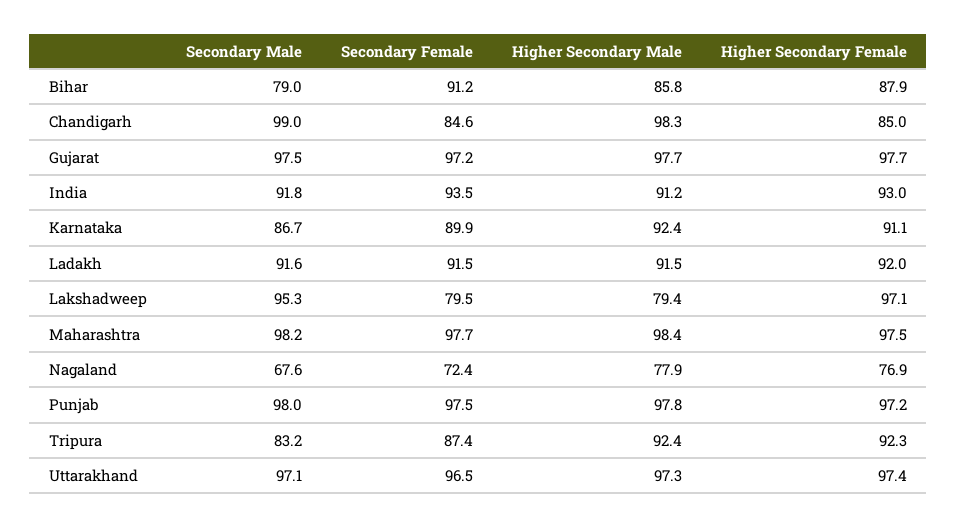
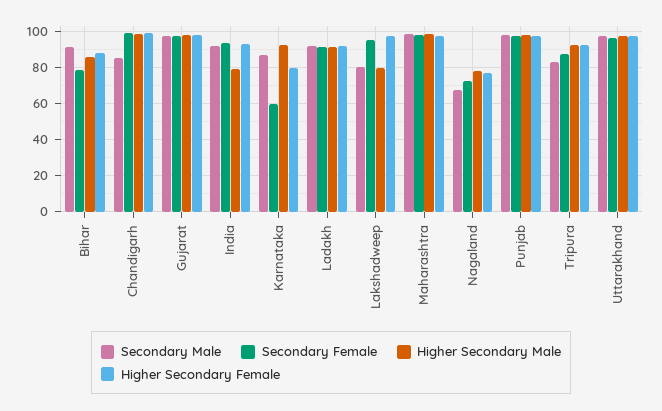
Secondary Male, Bihar: 79 -> 90
Secondary Female, Bihar: 91.2 -> 80
Secondary Male, Chandigarh: 99 -> 85
Secondary Female, Chandigarh: 84.6 -> 100
Higher Secondary Female, Chandigarh: 85 -> 100
Higher Secondary Male, India: 91.2 -> 80
Secondary Female, Karnataka: 89.9 -> 60
Higher Secondary Female, Karnataka: 91.1 -> 80
Secondary Male, Lakshadweep: 95.3 -> 80
Secondary Female, Lakshadweep: 79.5 -> 95

